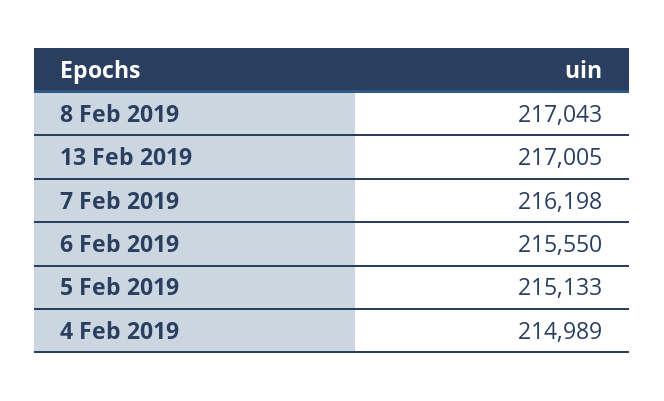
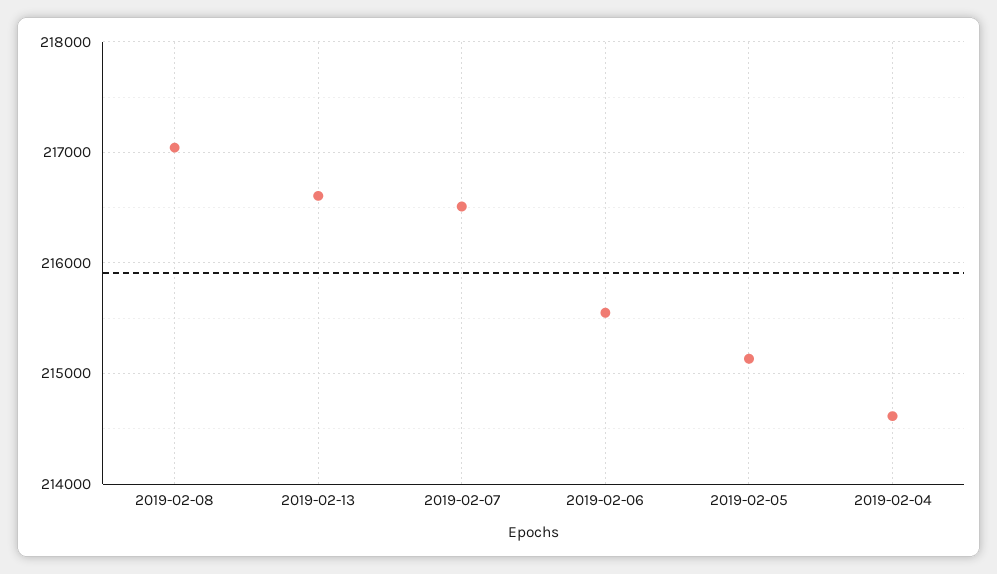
13 Feb 2019: 217005 -> 216600
7 Feb 2019: 216198 -> 216500
4 Feb 2019: 214989 -> 214600

